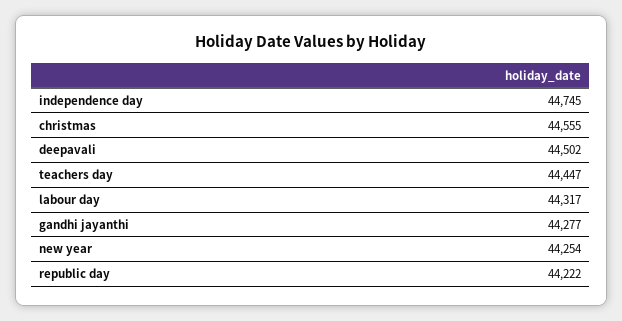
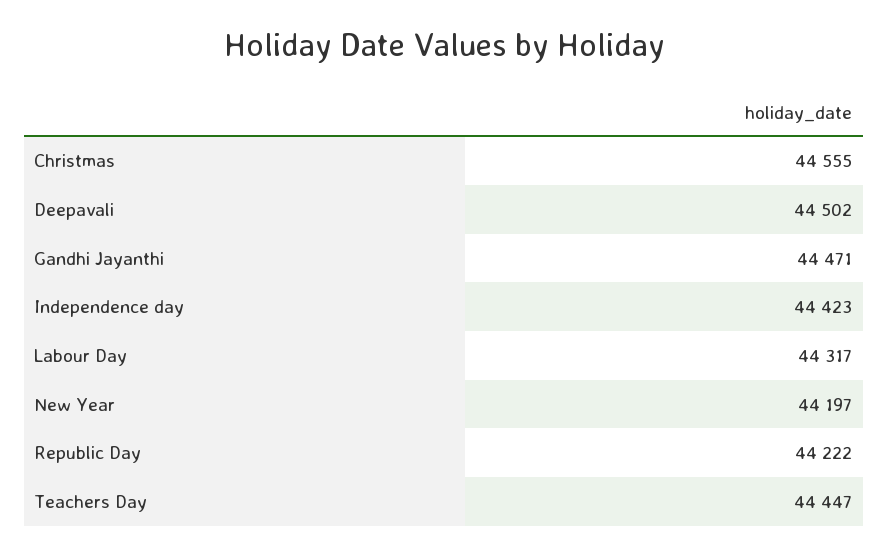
independence day: 44745 -> 44423
gandhi jayanthi: 44277 -> 44471
new year: 44254 -> 44197

